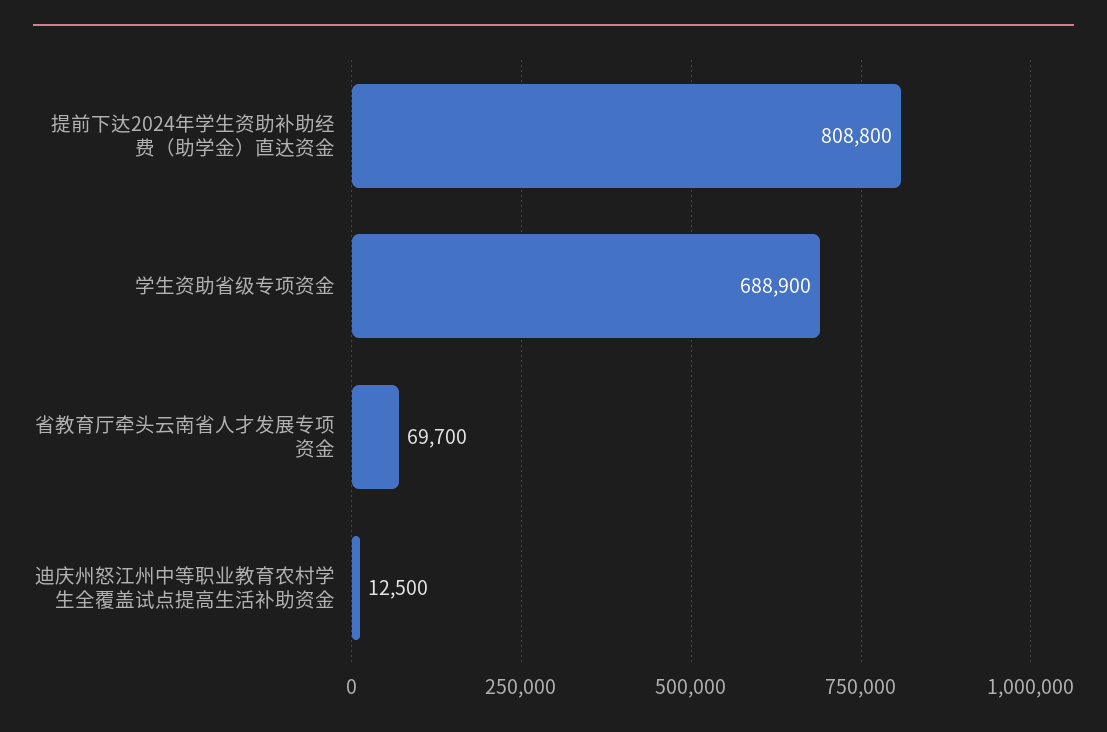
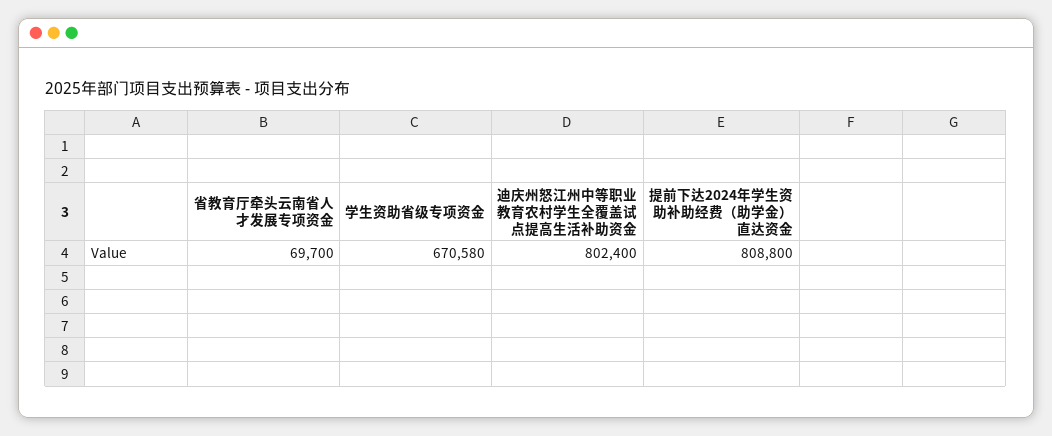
学生资助省级专项资金: 688900 -> 670580
迪庆州怒江州中等职业教育农村学生全覆盖试点提高生活补助资金: 12500 -> 802400

